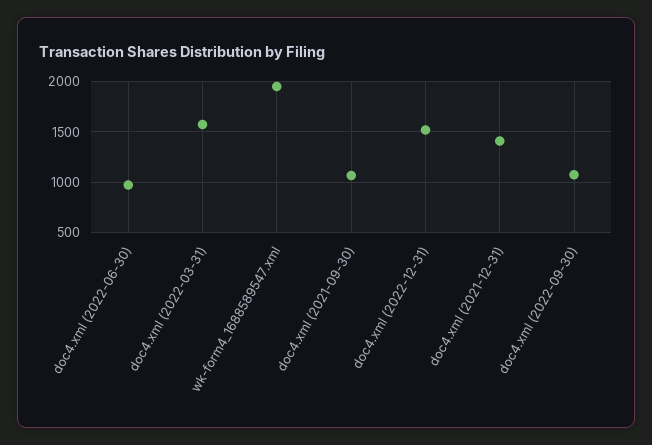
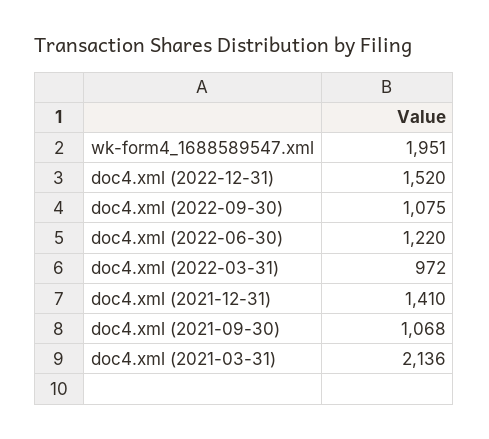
doc4.xml (2022-06-30): 1000 -> 1220
doc4.xml (2022-03-31): 1600 -> 972
doc4.xml (2021-03-31): none -> 2136

